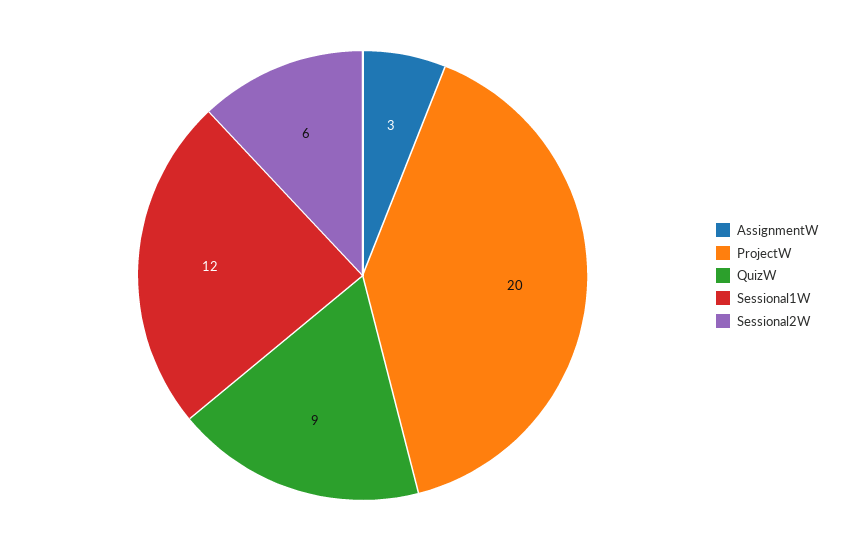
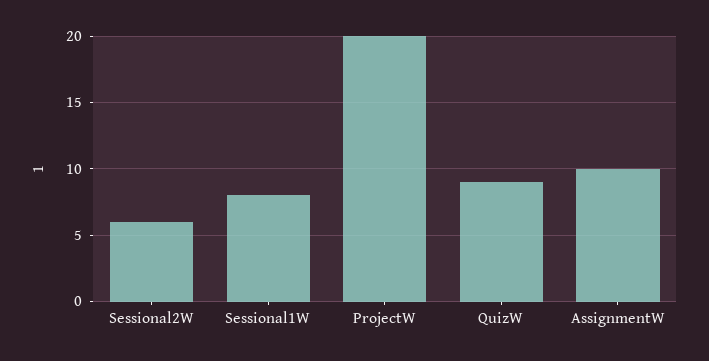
AssignmentW: 3 -> 10
Sessional1W: 12 -> 8

